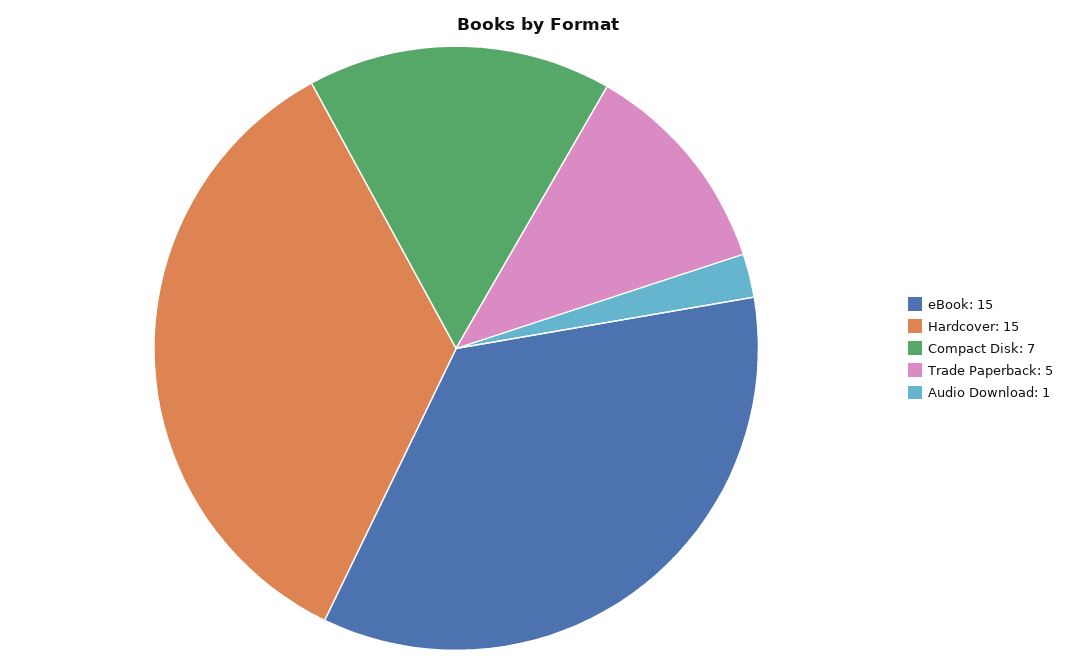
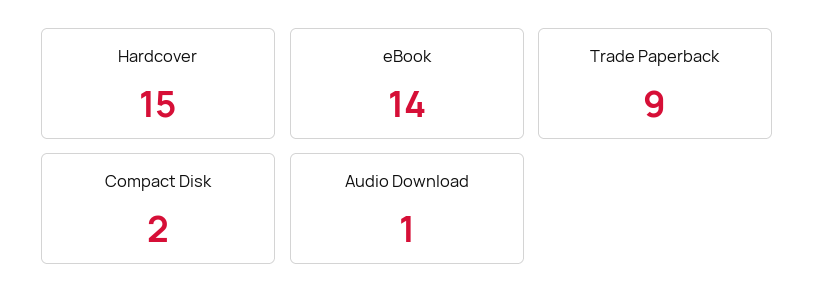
eBook: 15 -> 14
Compact Disk: 7 -> 2
Trade Paperback: 5 -> 9

